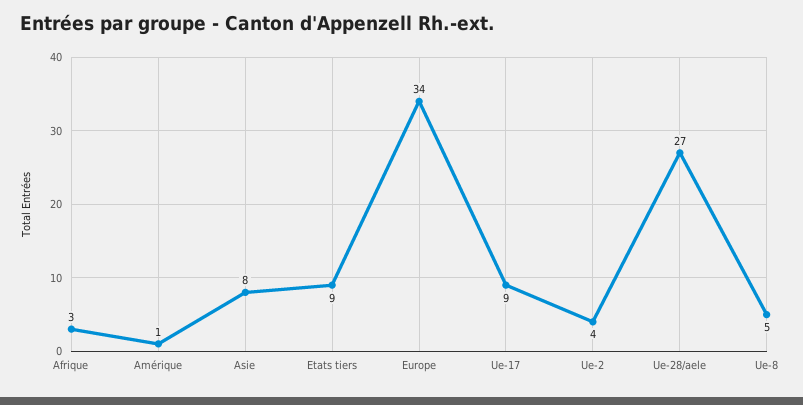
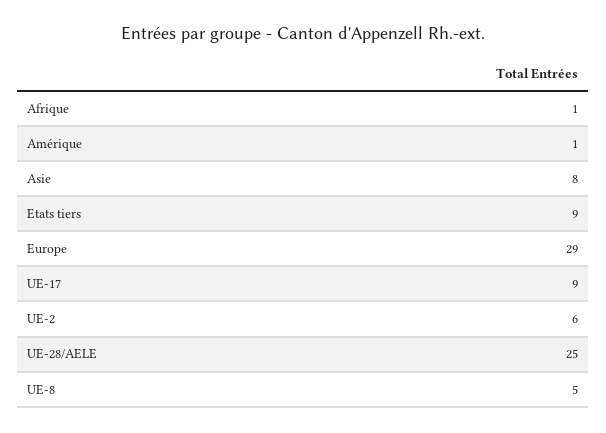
Afrique: 3 -> 1
Europe: 34 -> 29
Ue-2: 4 -> 6
Ue-28/aele: 27 -> 25

